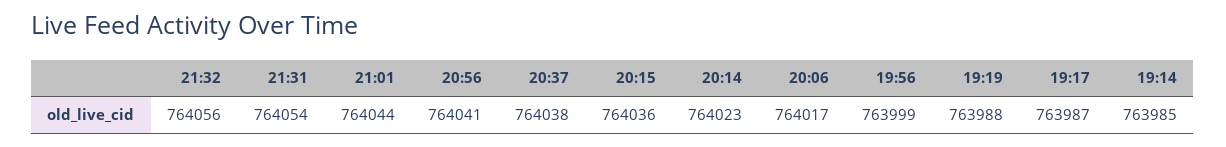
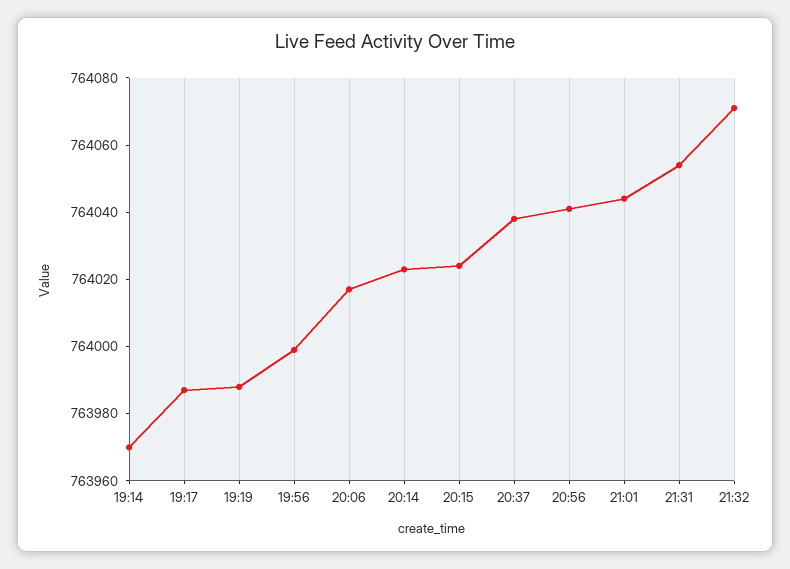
21:32: 764056 -> 764070
20:15: 764036 -> 764025
19:14: 763985 -> 763970

